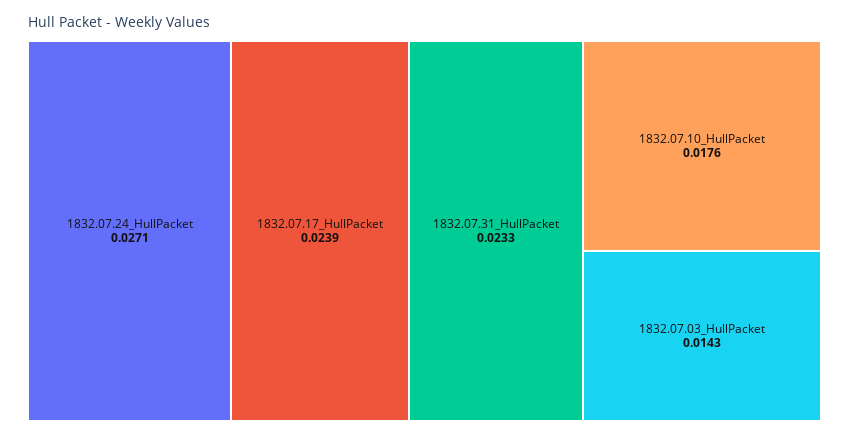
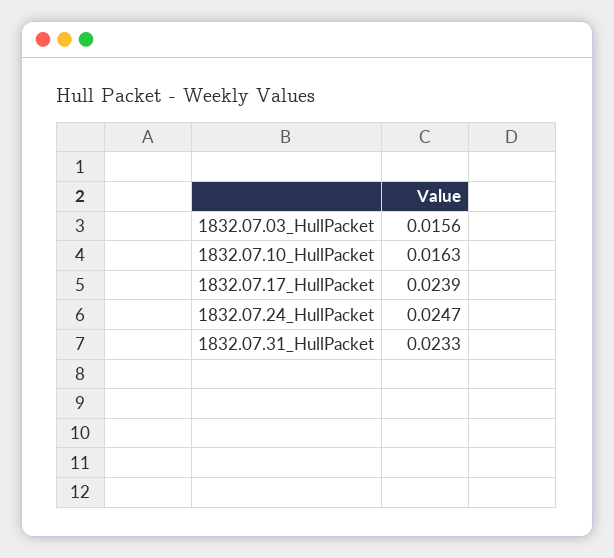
1832.07.24_HullPacket: 0.0271 -> 0.0247
1832.07.10_HullPacket: 0.0176 -> 0.0163
1832.07.03_HullPacket: 0.0143 -> 0.0156

